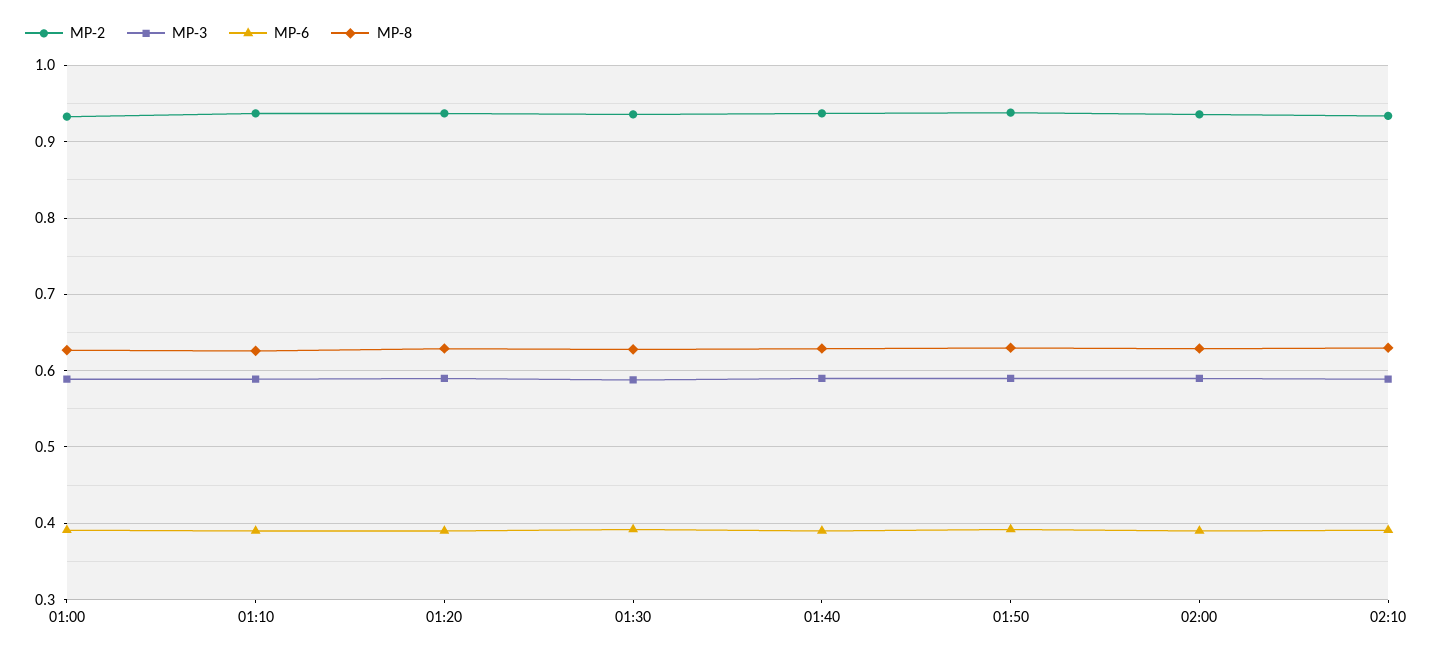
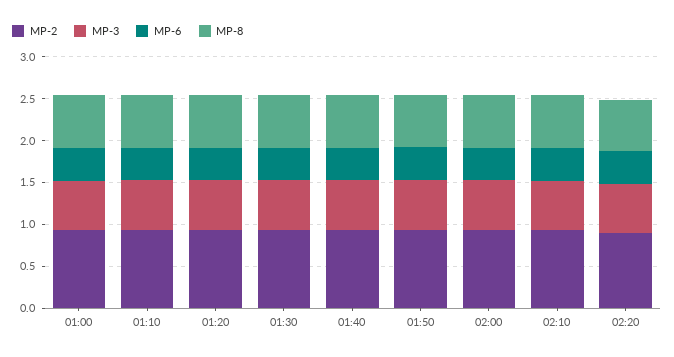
MP-2, 02:20: none -> 0.9
MP-3, 02:20: none -> 0.6
MP-6, 02:20: none -> 0.4
MP-8, 02:20: none -> 0.6

